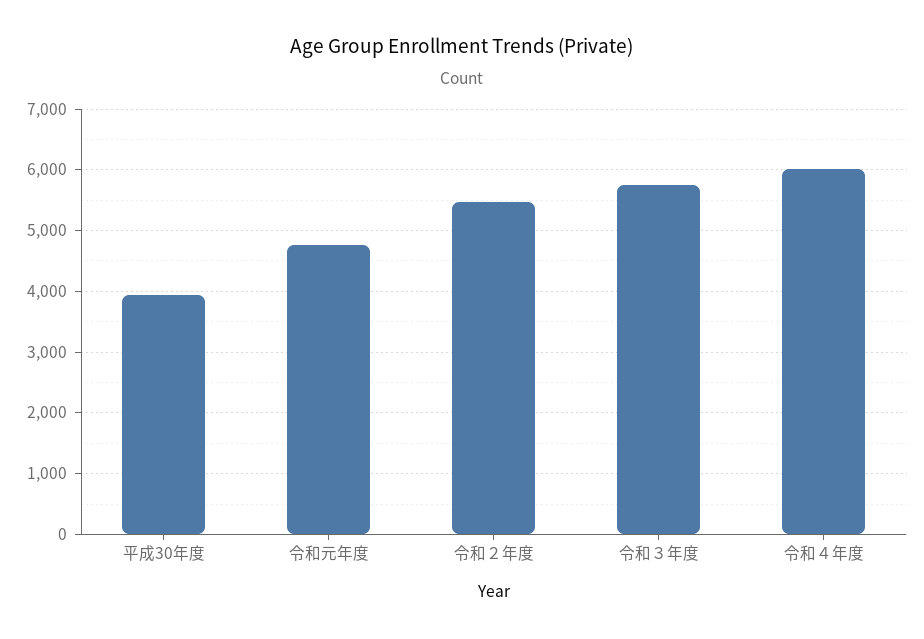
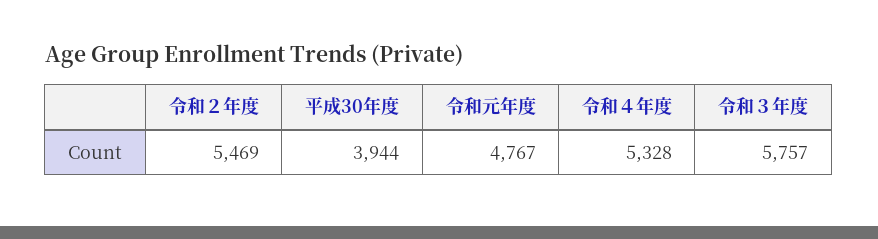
令和４年度: 6000 -> 5328

